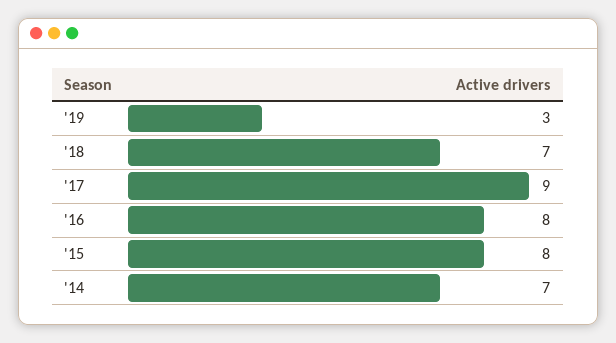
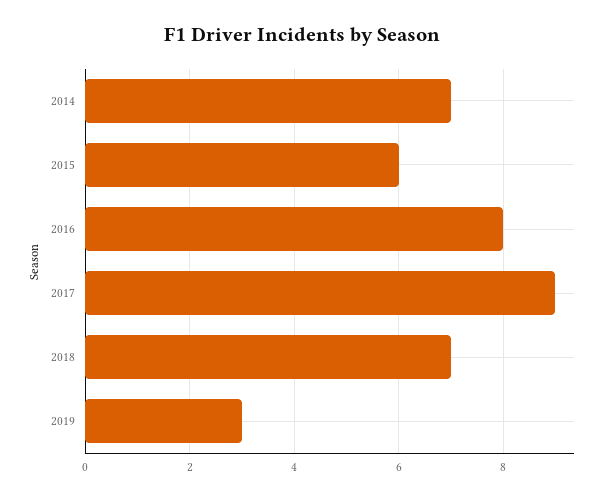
'15: 8 -> 6

